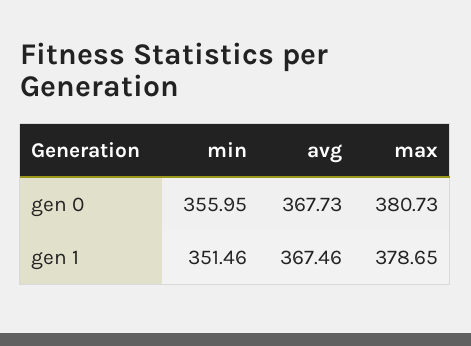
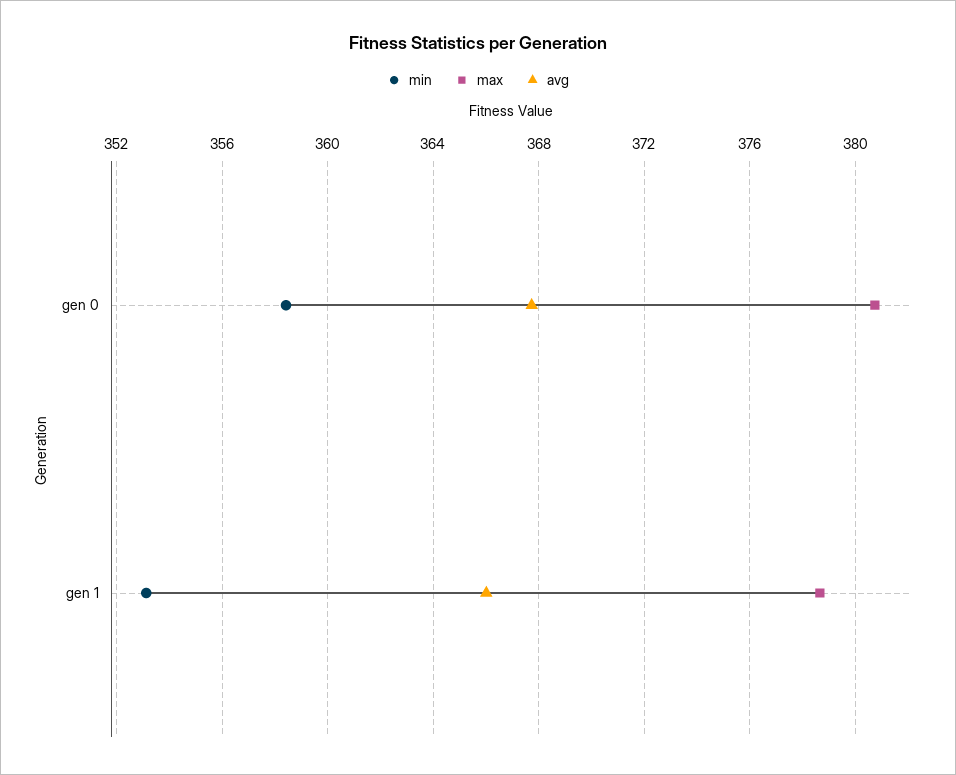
min, gen 0: 355.95 -> 358.5
min, gen 1: 351.46 -> 353
avg, gen 1: 367.46 -> 366

